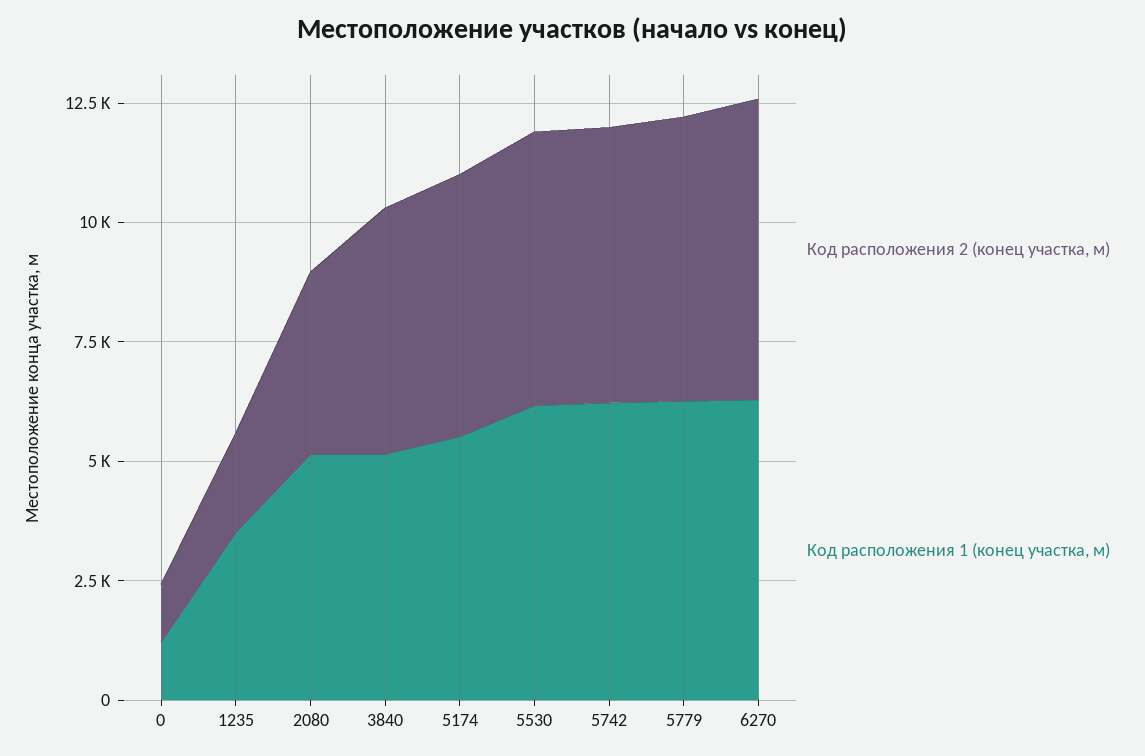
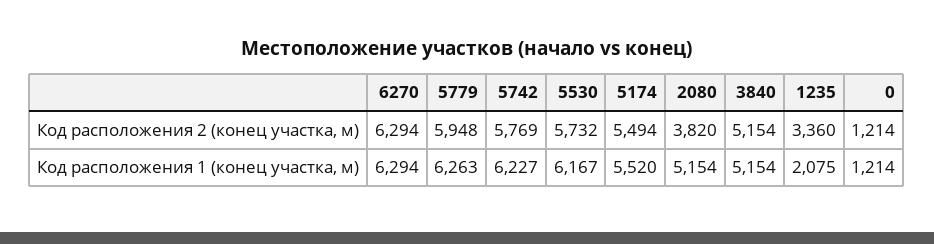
Код расположения 2 (конец участка, м), 1235: 2000 -> 3360
Код расположения 1 (конец участка, м), 1235: 3500 -> 2075

